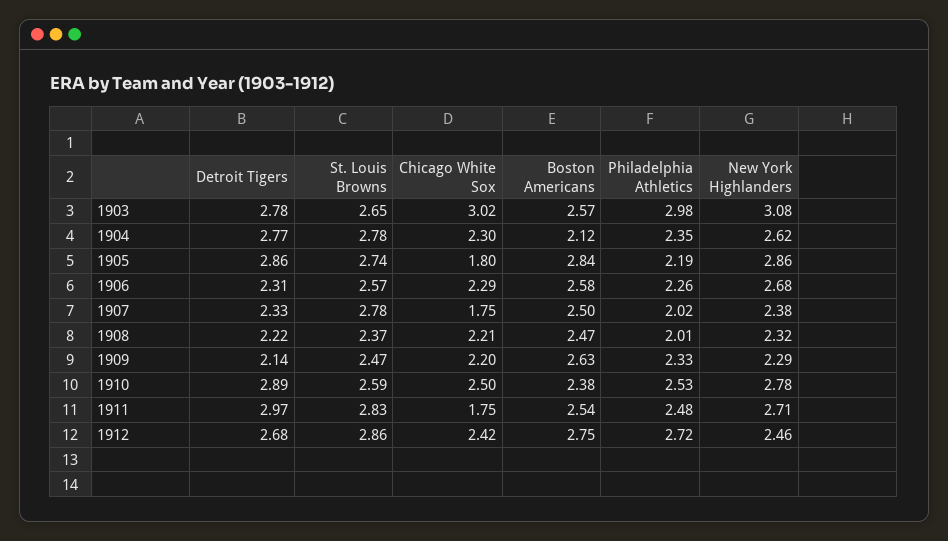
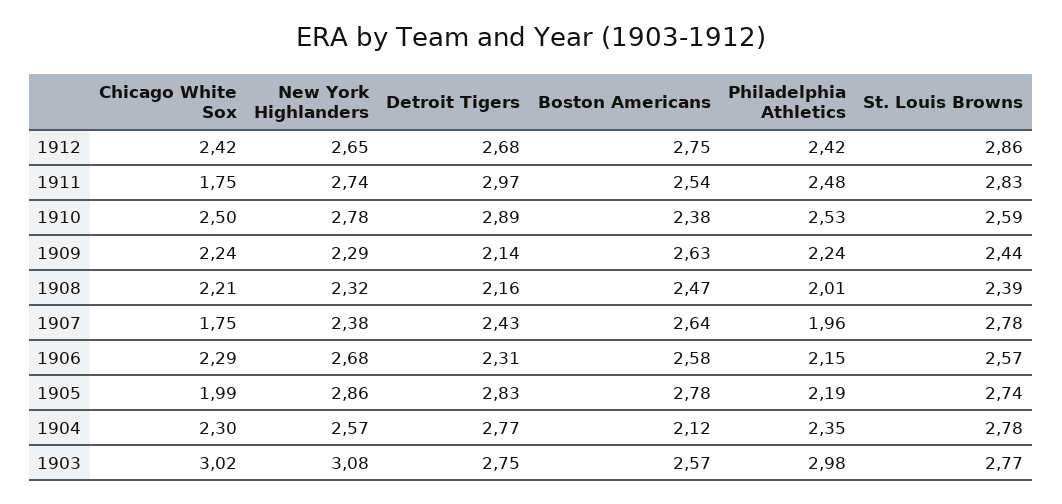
Detroit Tigers, 1903: 2.78 -> 2.75
St. Louis Browns, 1903: 2.65 -> 2.77
New York Highlanders, 1904: 2.62 -> 2.57
Detroit Tigers, 1905: 2.86 -> 2.83
Chicago White Sox, 1905: 1.8 -> 1.99
Boston Americans, 1905: 2.84 -> 2.78
Philadelphia Athletics, 1906: 2.26 -> 2.15
Detroit Tigers, 1907: 2.33 -> 2.43
Boston Americans, 1907: 2.5 -> 2.64
Philadelphia Athletics, 1907: 2.02 -> 1.96
Detroit Tigers, 1908: 2.22 -> 2.16
St. Louis Browns, 1908: 2.37 -> 2.39
St. Louis Browns, 1909: 2.47 -> 2.44
Chicago White Sox, 1909: 2.2 -> 2.24
Philadelphia Athletics, 1909: 2.33 -> 2.24
New York Highlanders, 1911: 2.71 -> 2.74
Philadelphia Athletics, 1912: 2.72 -> 2.42
New York Highlanders, 1912: 2.46 -> 2.65

